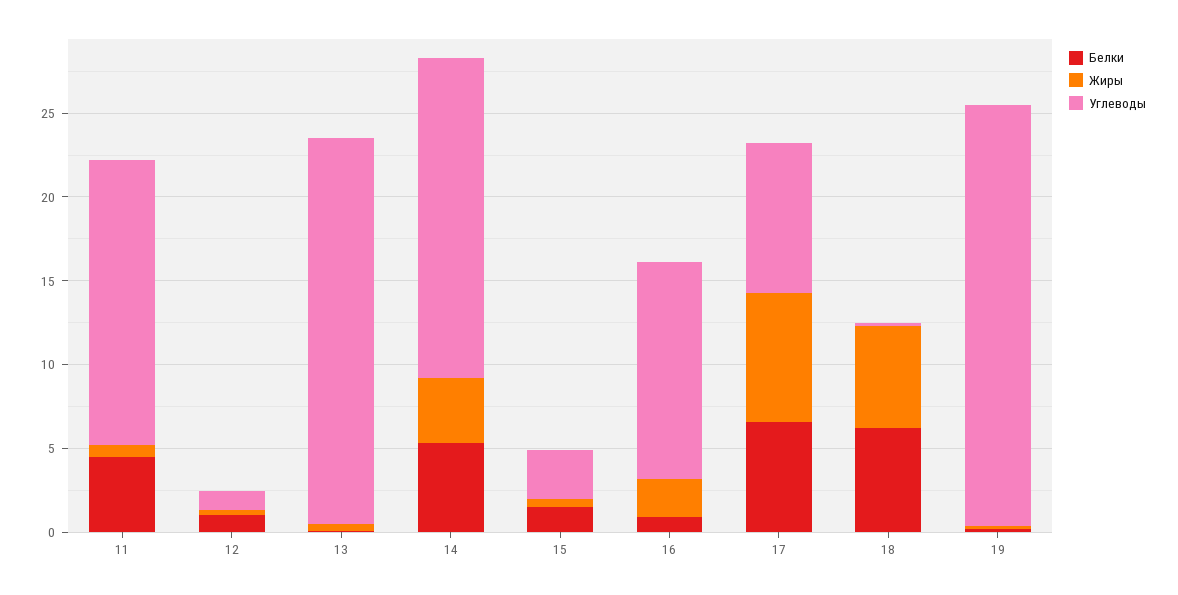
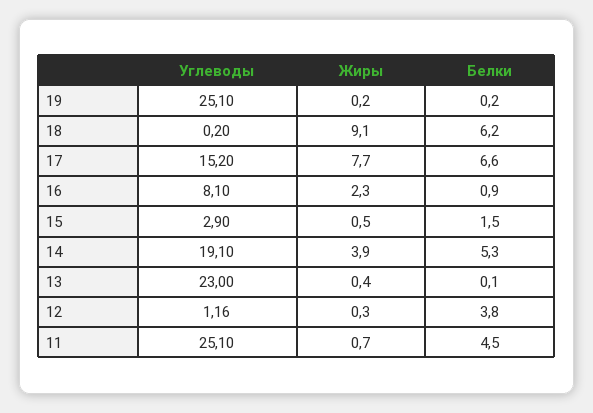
Углеводы, 11: 17 -> 25.1
Белки, 12: 1 -> 3.8
Углеводы, 16: 13 -> 8.1
Углеводы, 17: 9 -> 15.2
Жиры, 18: 6 -> 9.1

